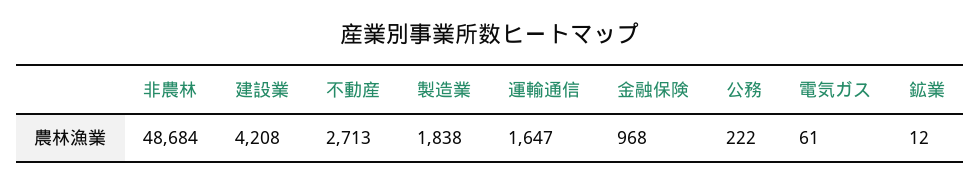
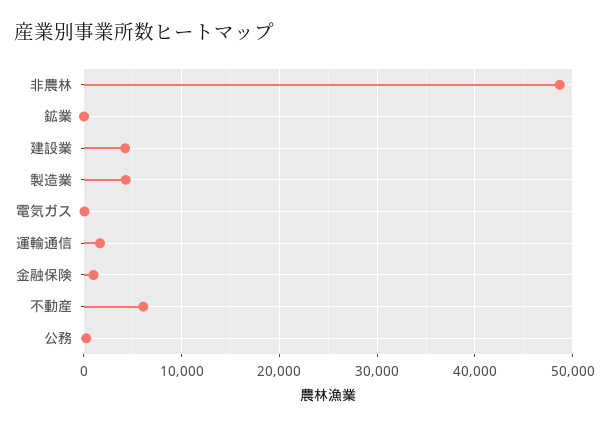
不動産: 2713 -> 6000
製造業: 1838 -> 4000

